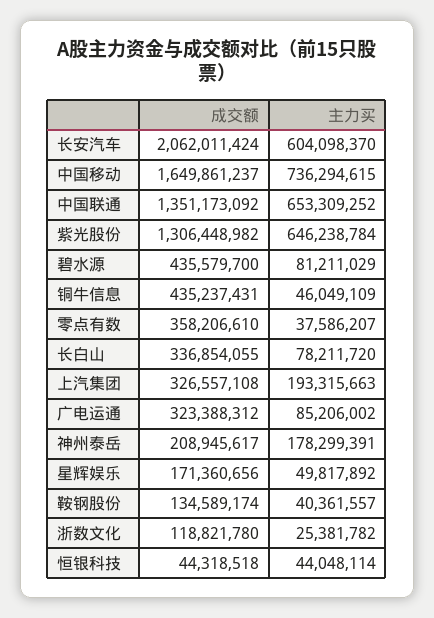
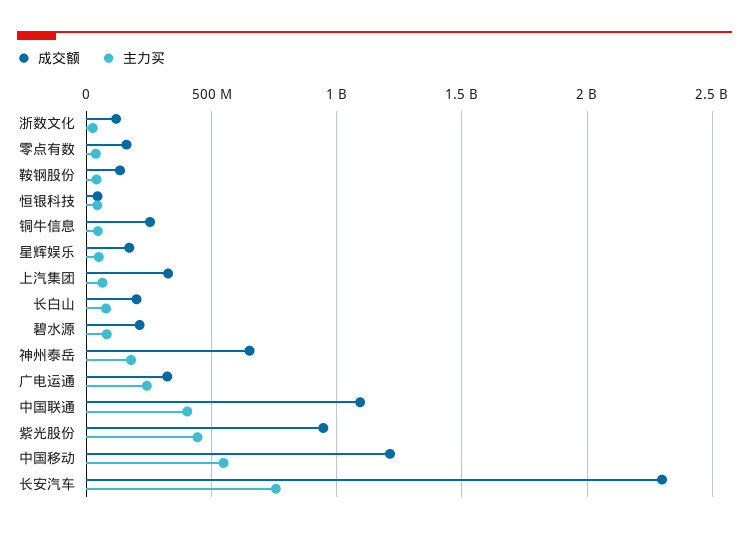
成交额, 长安汽车: 2062011424 -> 2300000000
主力买, 长安汽车: 604098370 -> 750000000
成交额, 中国移动: 1649861237 -> 1200000000
主力买, 中国移动: 736294615 -> 550000000
成交额, 中国联通: 1351173092 -> 1100000000
主力买, 中国联通: 653309252 -> 400000000
成交额, 紫光股份: 1306448982 -> 950000000
主力买, 紫光股份: 646238784 -> 450000000
成交额, 碧水源: 435579700 -> 200000000
成交额, 铜牛信息: 435237431 -> 250000000
成交额, 零点有数: 358206610 -> 150000000
成交额, 长白山: 336854055 -> 200000000
主力买, 上汽集团: 193315663 -> 50000000
主力买, 广电运通: 85206002 -> 250000000
成交额, 神州泰岳: 208945617 -> 650000000

